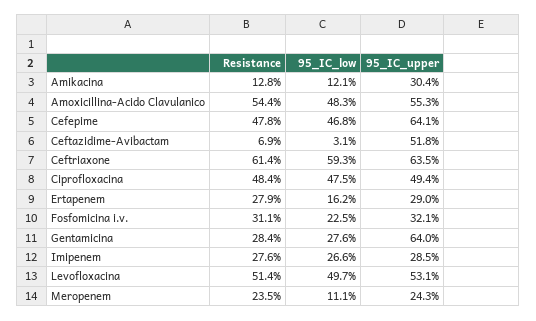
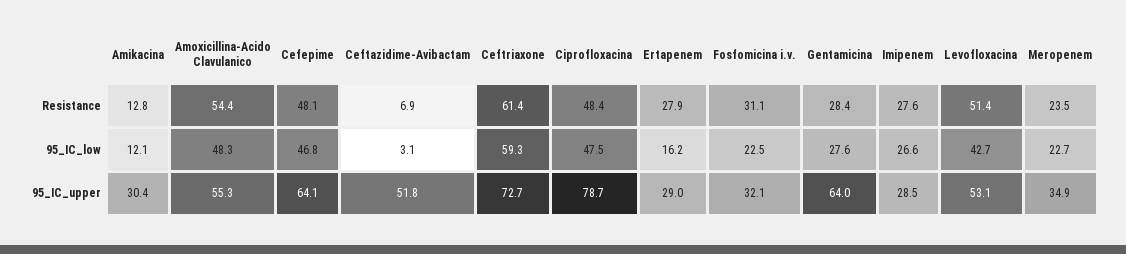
Resistance, Cefepime: 47.8 -> 48.1
95_IC_upper, Ceftriaxone: 63.5 -> 72.7
95_IC_upper, Ciprofloxacina: 49.4 -> 78.7
95_IC_low, Levofloxacina: 49.7 -> 42.7
95_IC_low, Meropenem: 11.1 -> 22.7
95_IC_upper, Meropenem: 24.3 -> 34.9

